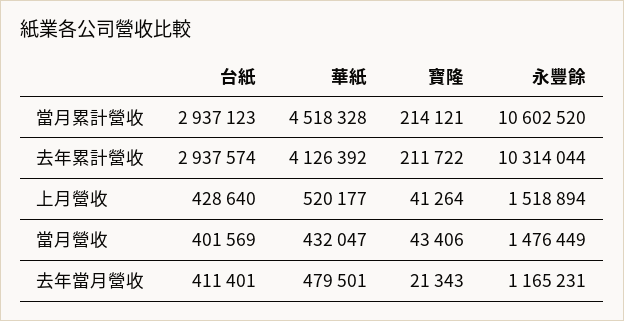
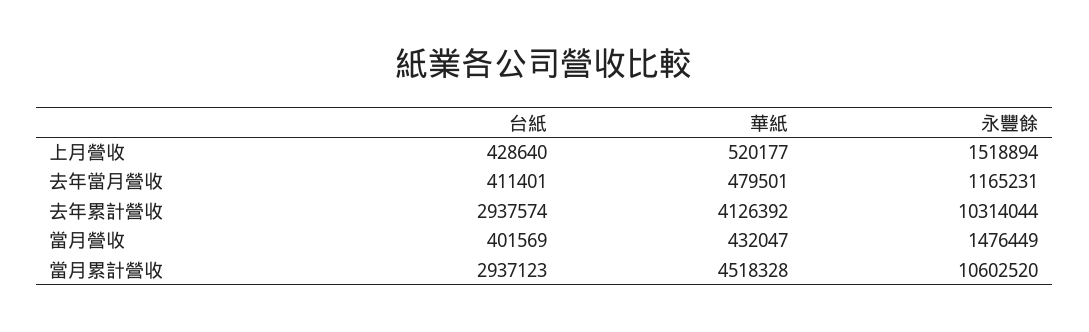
寶隆, 當月累計營收: 214121 -> none
寶隆, 去年累計營收: 211722 -> none
寶隆, 上月營收: 41264 -> none
寶隆, 當月營收: 43406 -> none
寶隆, 去年當月營收: 21343 -> none

